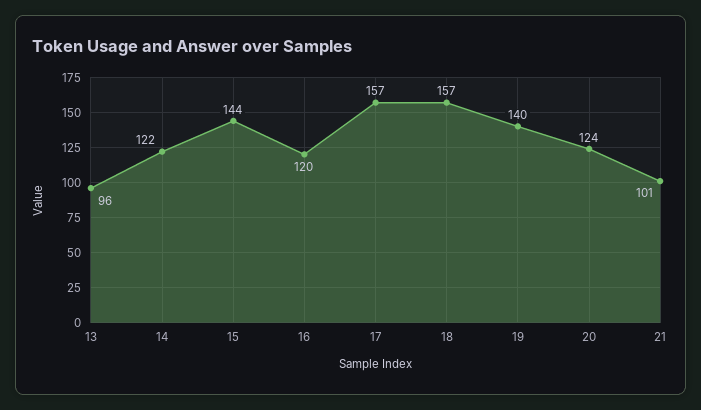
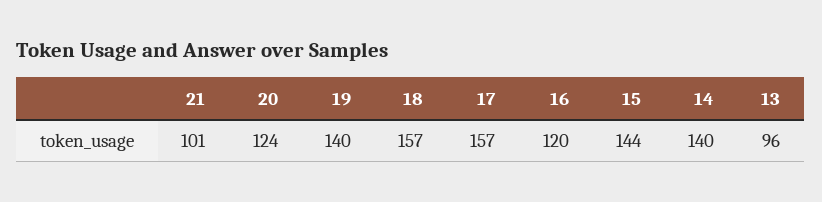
14: 122 -> 140

